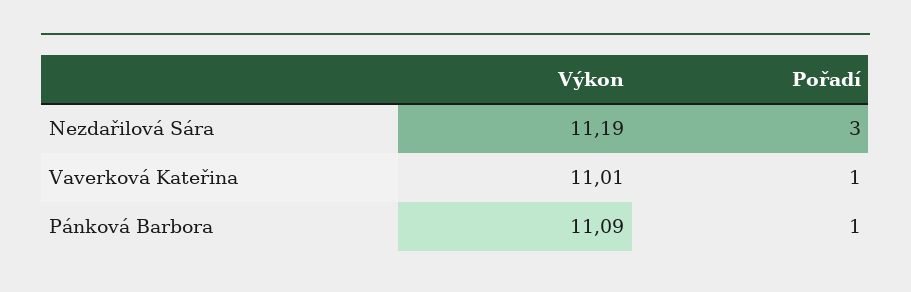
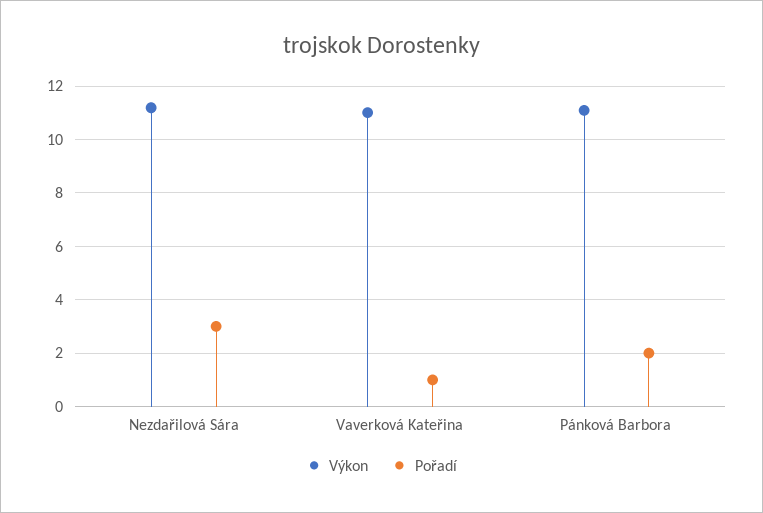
Pořadí, Pánková Barbora: 1 -> 2

